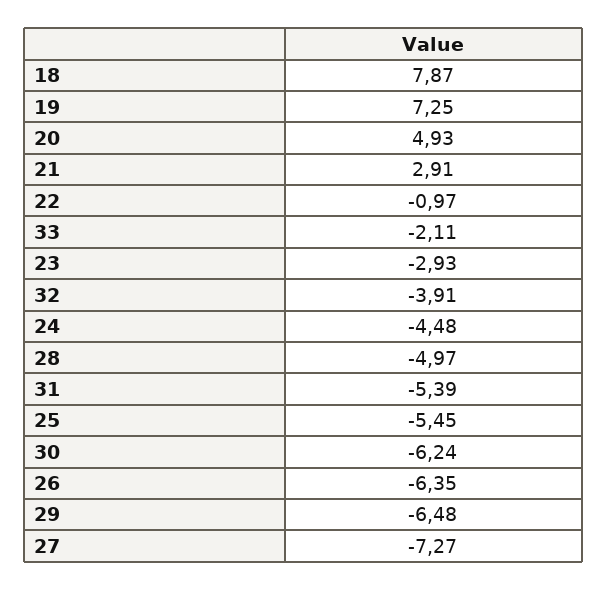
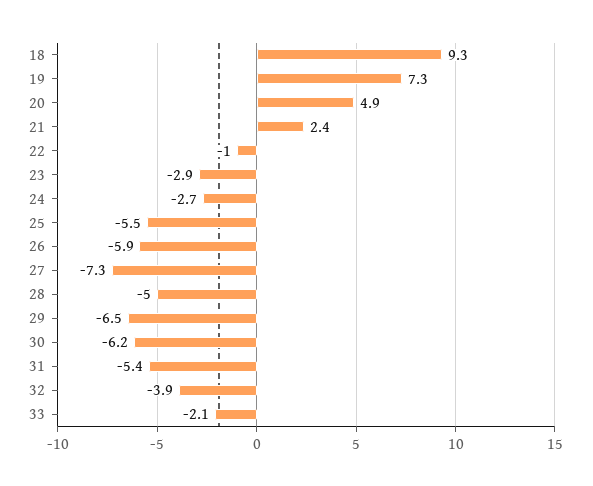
18: 7.87 -> 9.3
21: 2.91 -> 2.4
24: -4.48 -> -2.7
26: -6.35 -> -5.9

